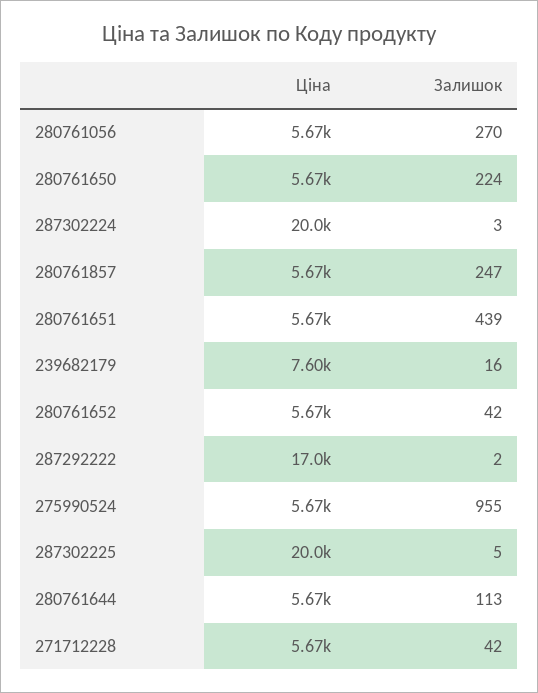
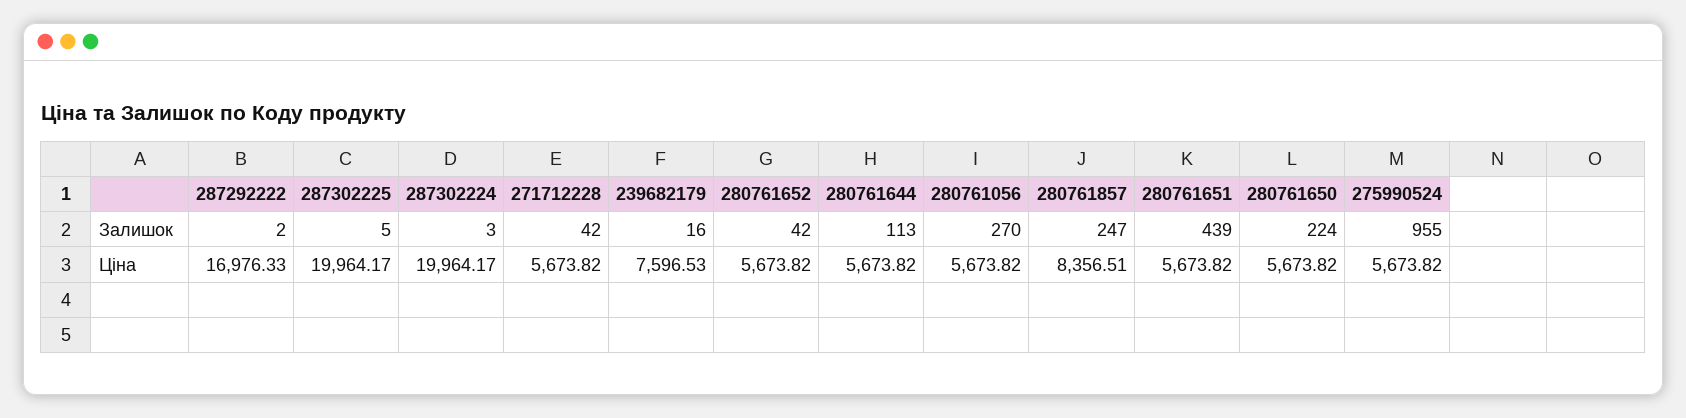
Ціна, 280761857: 5670 -> 8356.51

